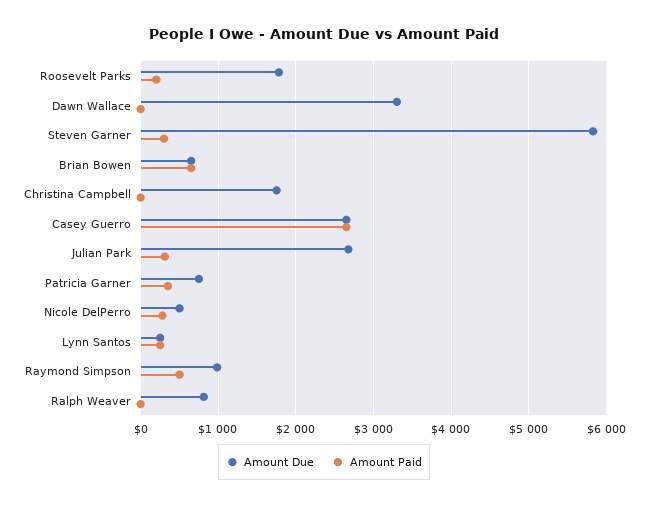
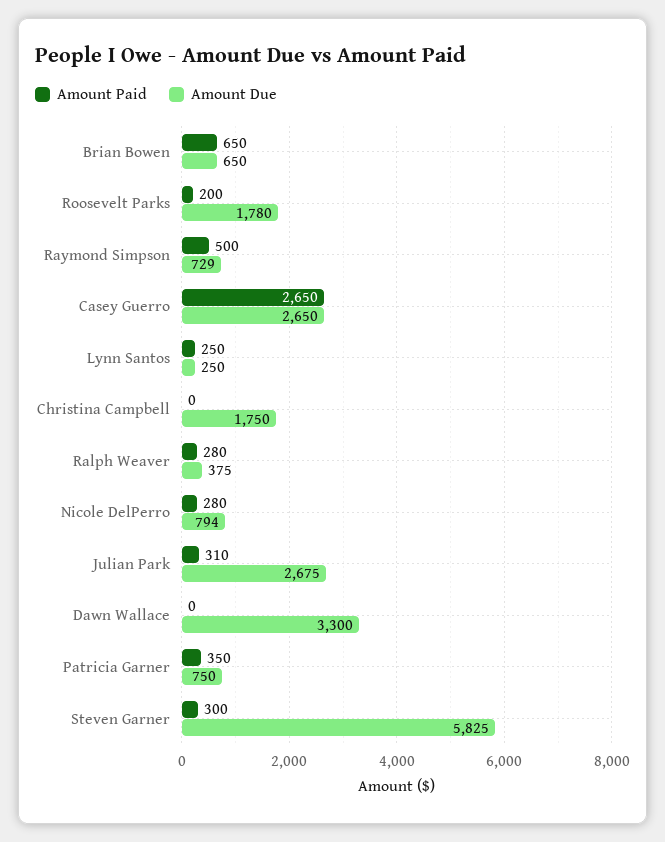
Amount Due, Nicole DelPerro: 500 -> 794
Amount Due, Raymond Simpson: 1000 -> 729
Amount Due, Ralph Weaver: 800 -> 375
Amount Paid, Ralph Weaver: 0 -> 280

